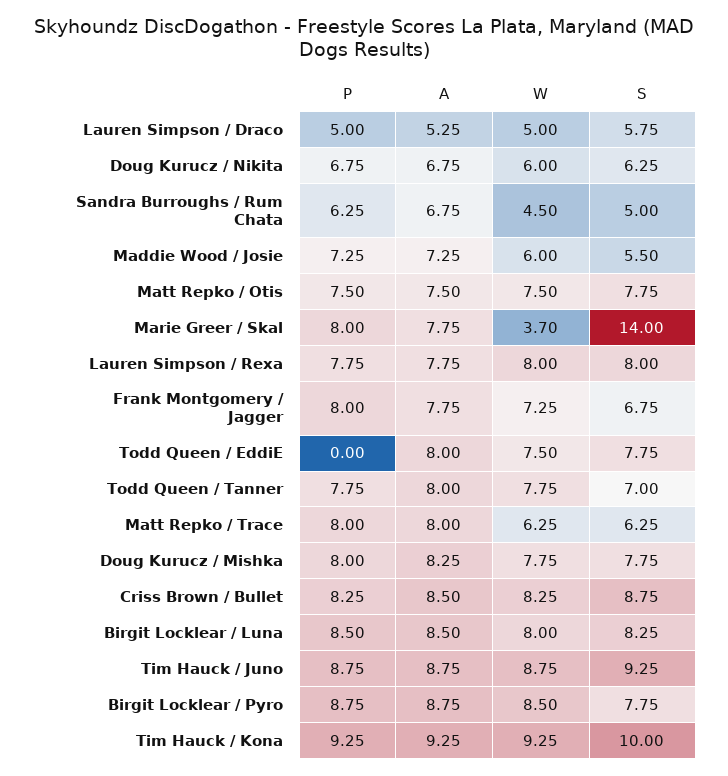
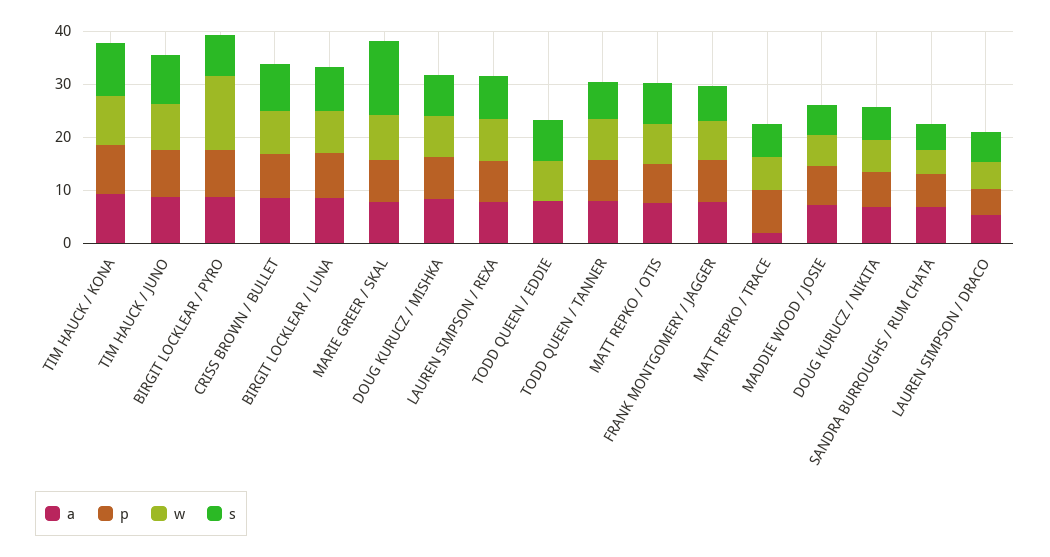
W, Marie Greer / Skal: 3.7 -> 8
A, Matt Repko / Trace: 8 -> 2
W, Birgit Locklear / Pyro: 8.5 -> 14

